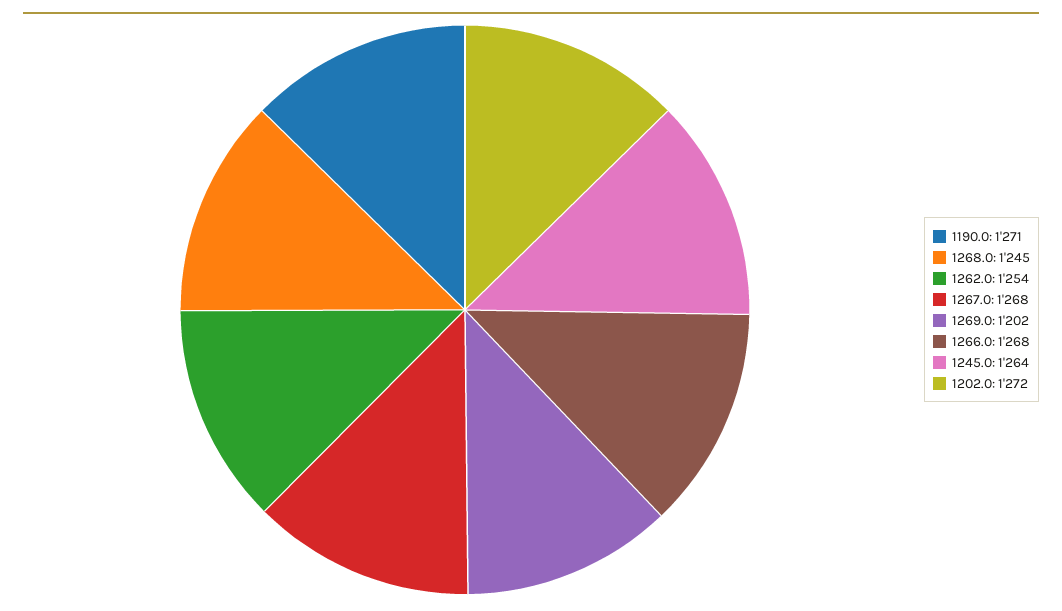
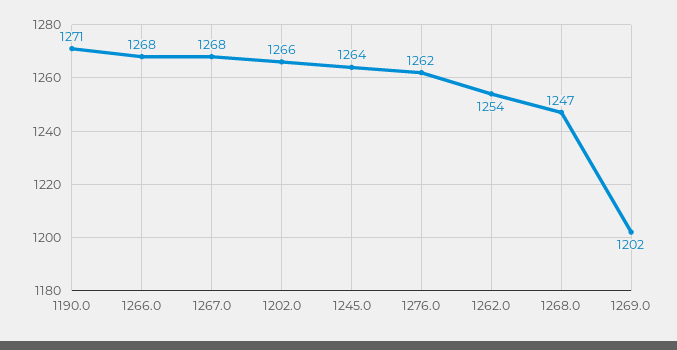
1268.0: 1245 -> 1247
1202.0: 1272 -> 1266
1276.0: none -> 1262

